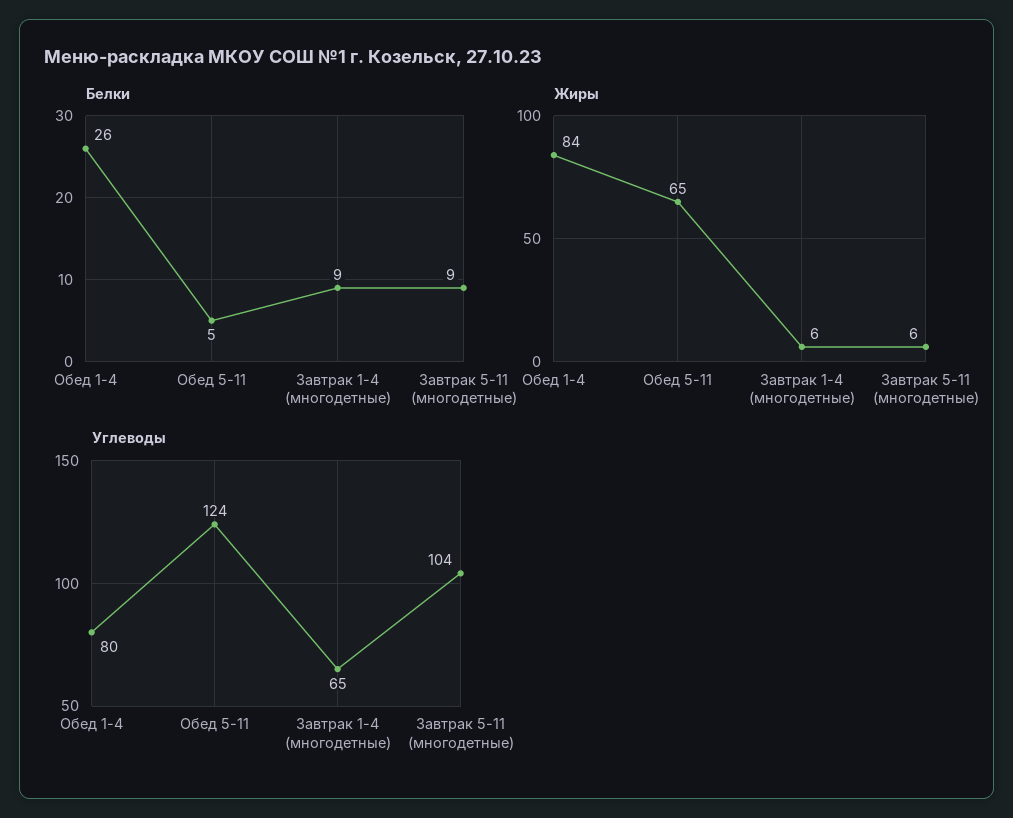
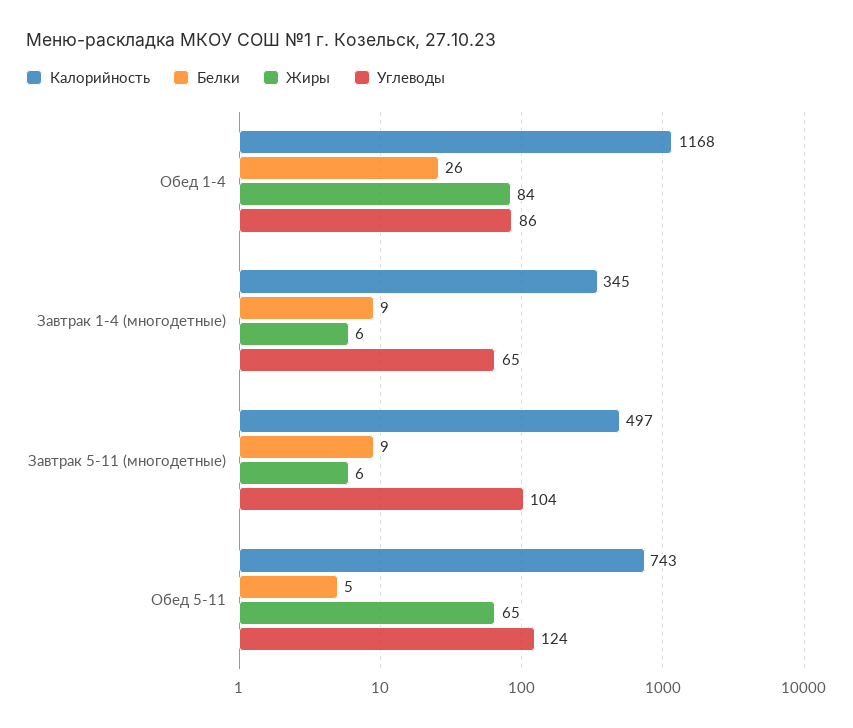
Углеводы, Обед 1-4: 80 -> 86
Калорийность, Обед 1-4: none -> 1168
Калорийность, Завтрак 1-4 (многодетные): none -> 345
Калорийность, Завтрак 5-11 (многодетные): none -> 497
Калорийность, Обед 5-11: none -> 743

